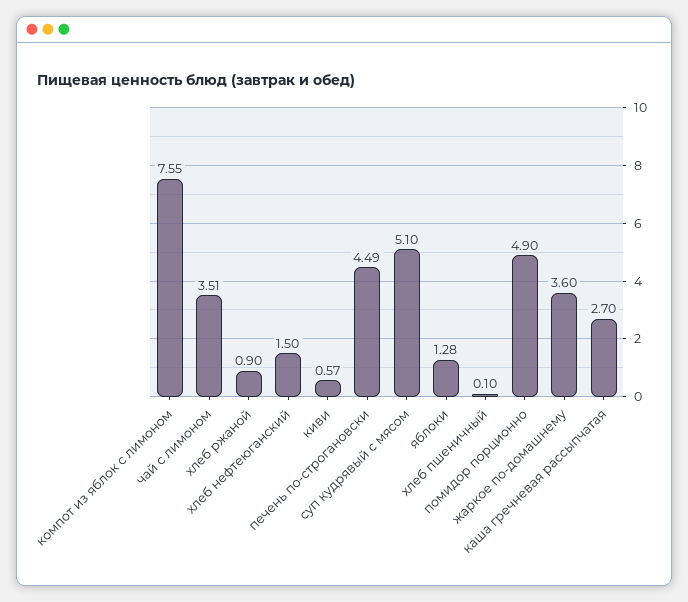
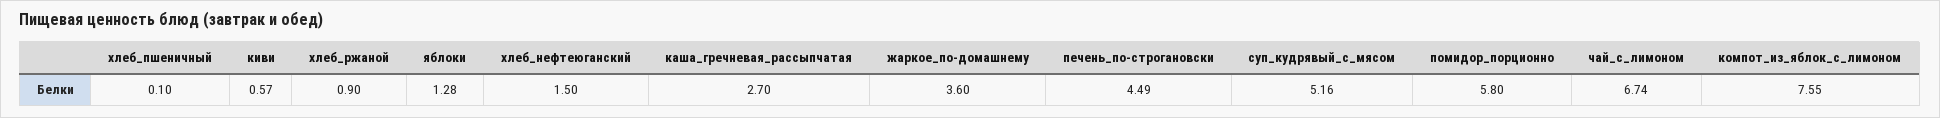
чай с лимоном: 3.51 -> 6.74
суп кудрявый с мясом: 5.1 -> 5.16
помидор порционно: 4.9 -> 5.8

